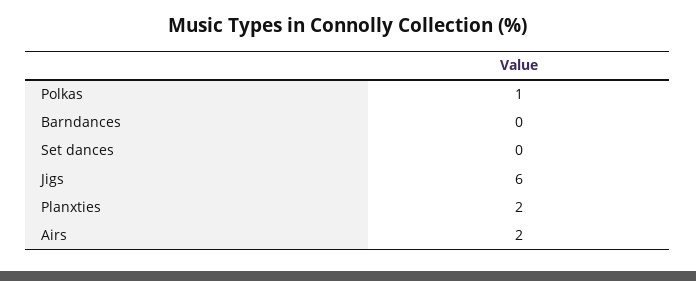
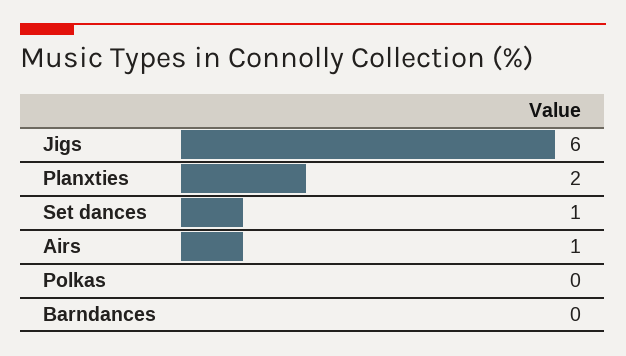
Polkas: 1 -> 0
Set dances: 0 -> 1
Airs: 2 -> 1

